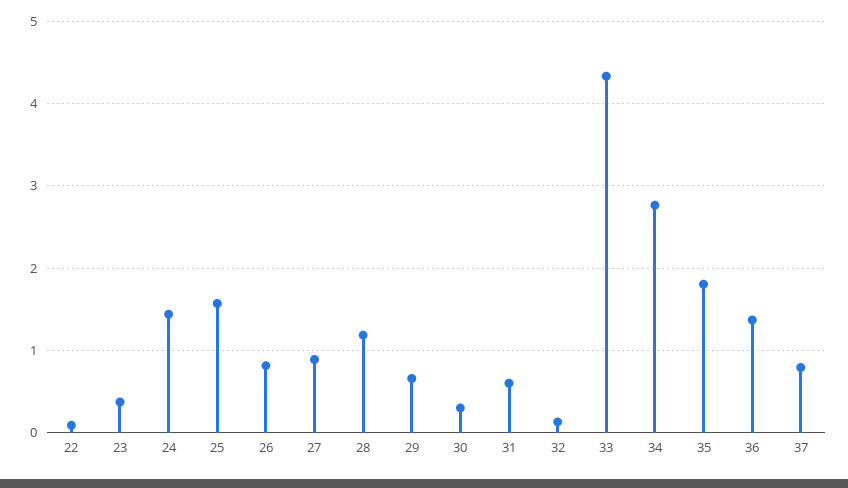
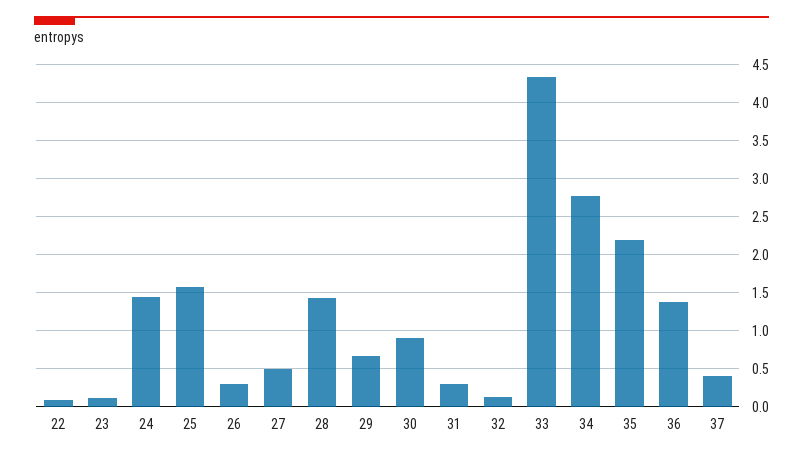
23: 0.4 -> 0.1
26: 0.8 -> 0.3
27: 0.9 -> 0.5
28: 1.2 -> 1.4
30: 0.3 -> 0.9
31: 0.6 -> 0.3
35: 1.8 -> 2.2
37: 0.8 -> 0.4

